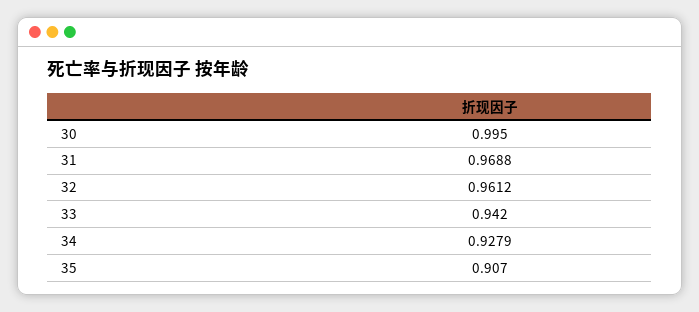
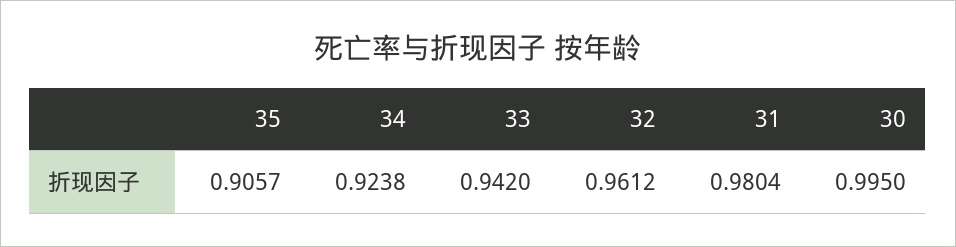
31: 0.9688 -> 0.9804
34: 0.9279 -> 0.9238
35: 0.907 -> 0.9057

